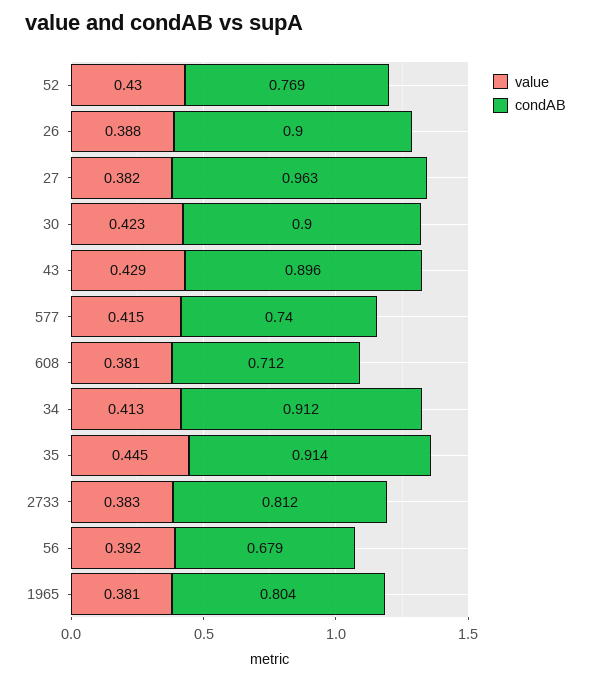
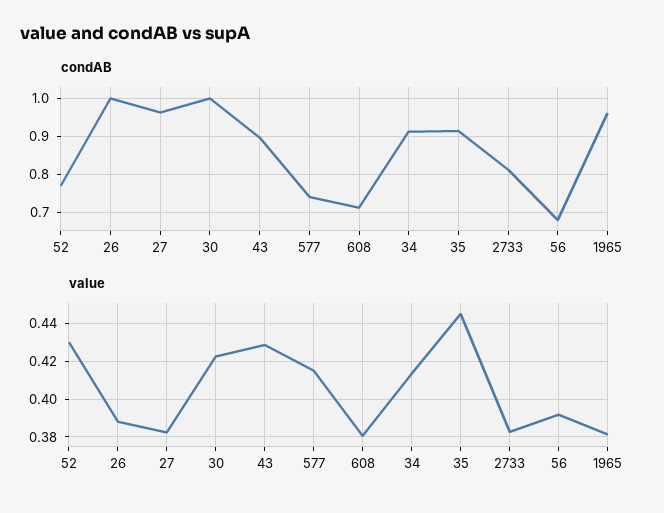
condAB, 26: 0.9 -> 1
condAB, 30: 0.9 -> 1
condAB, 1965: 0.804 -> 0.96

